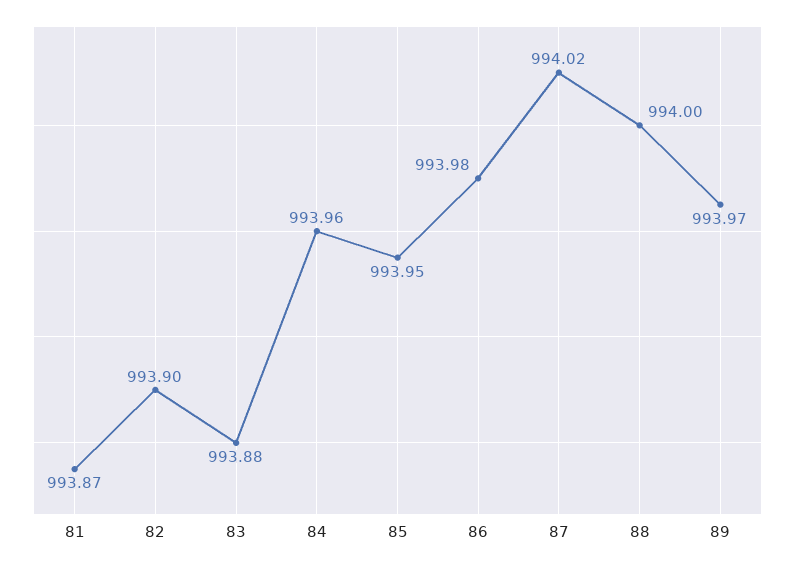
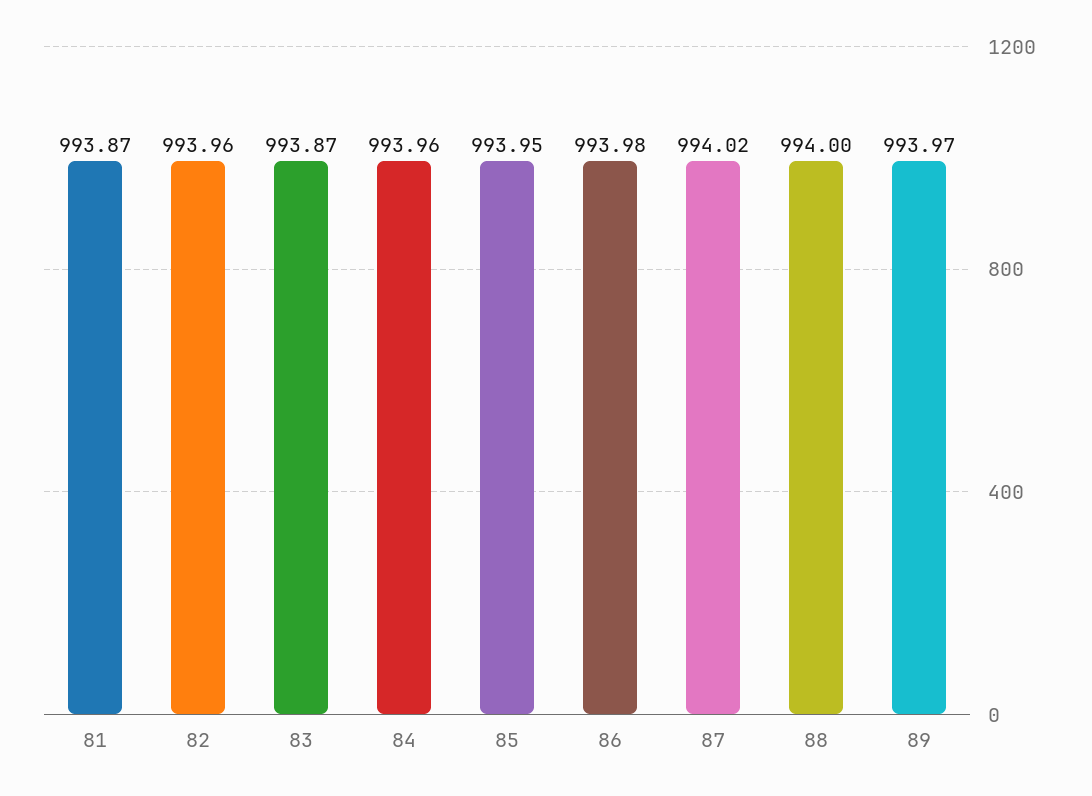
82: 993.9 -> 993.96
83: 993.88 -> 993.87

